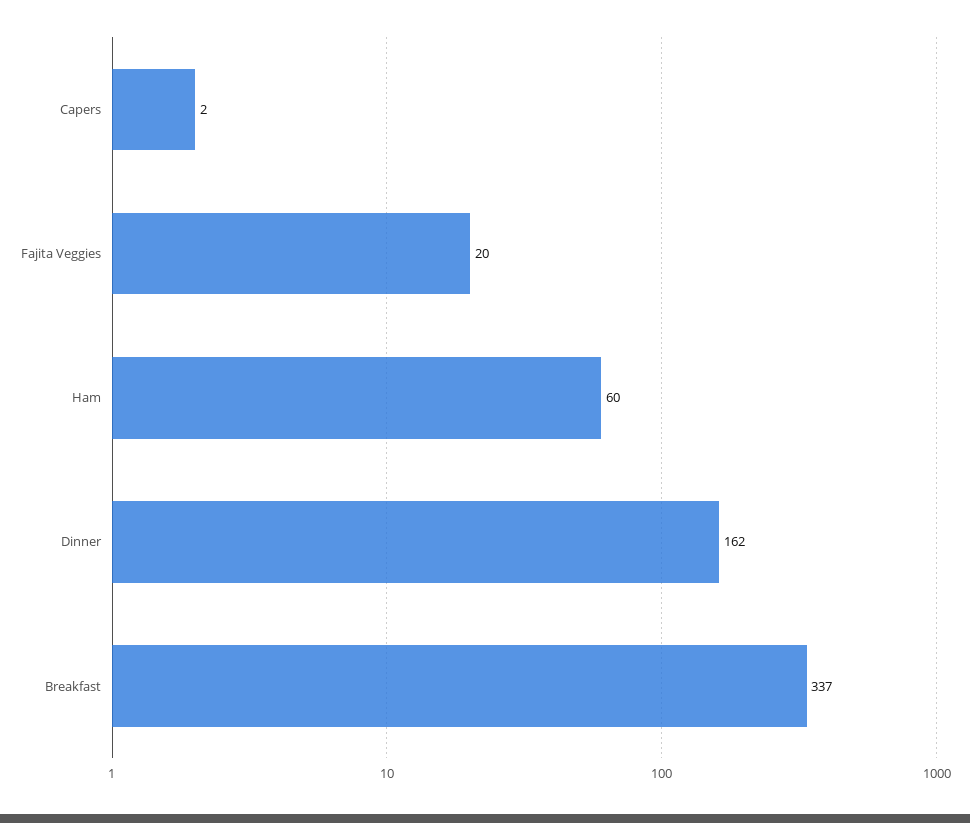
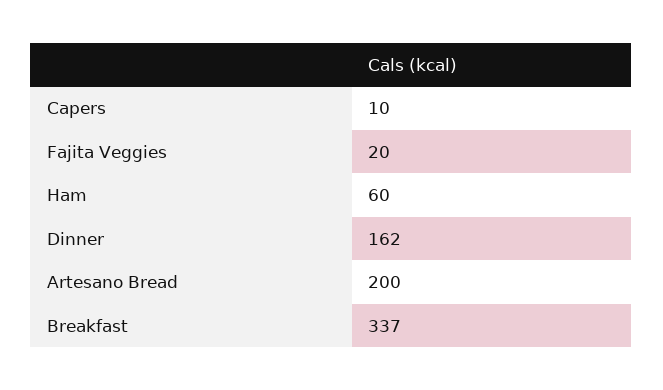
Capers: 2 -> 10
Artesano Bread: none -> 200

